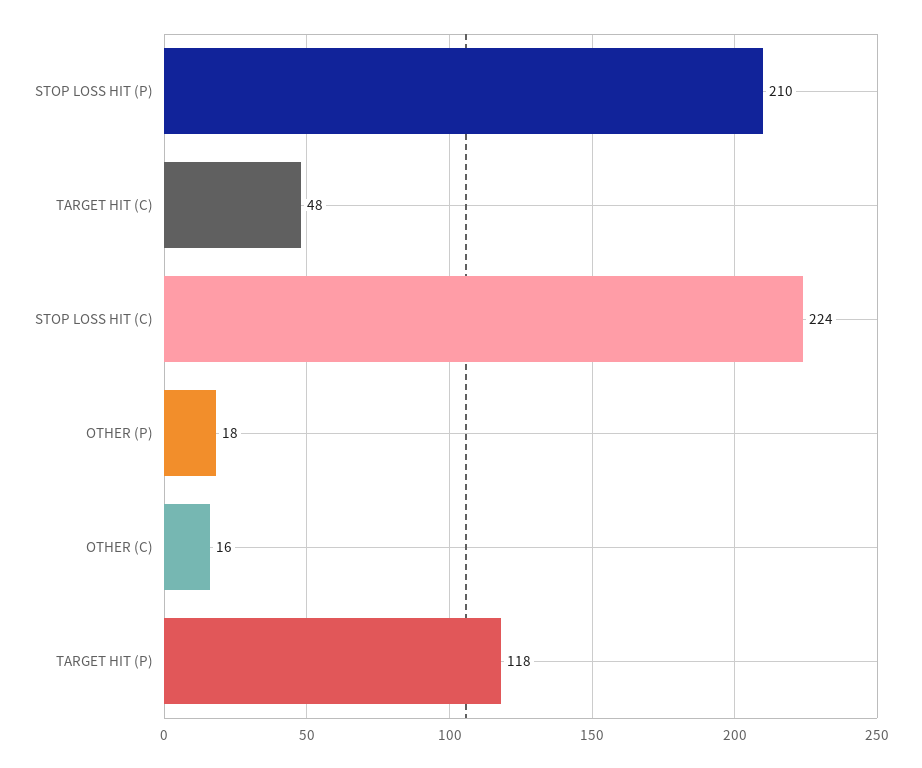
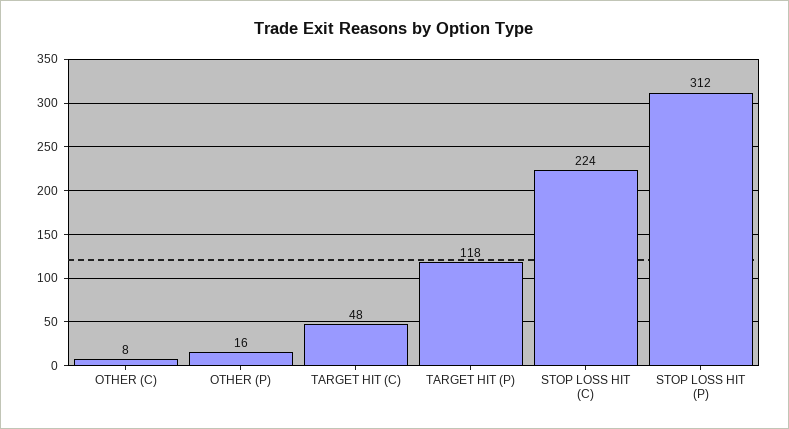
STOP LOSS HIT (P): 210 -> 312
OTHER (P): 18 -> 16
OTHER (C): 16 -> 8

